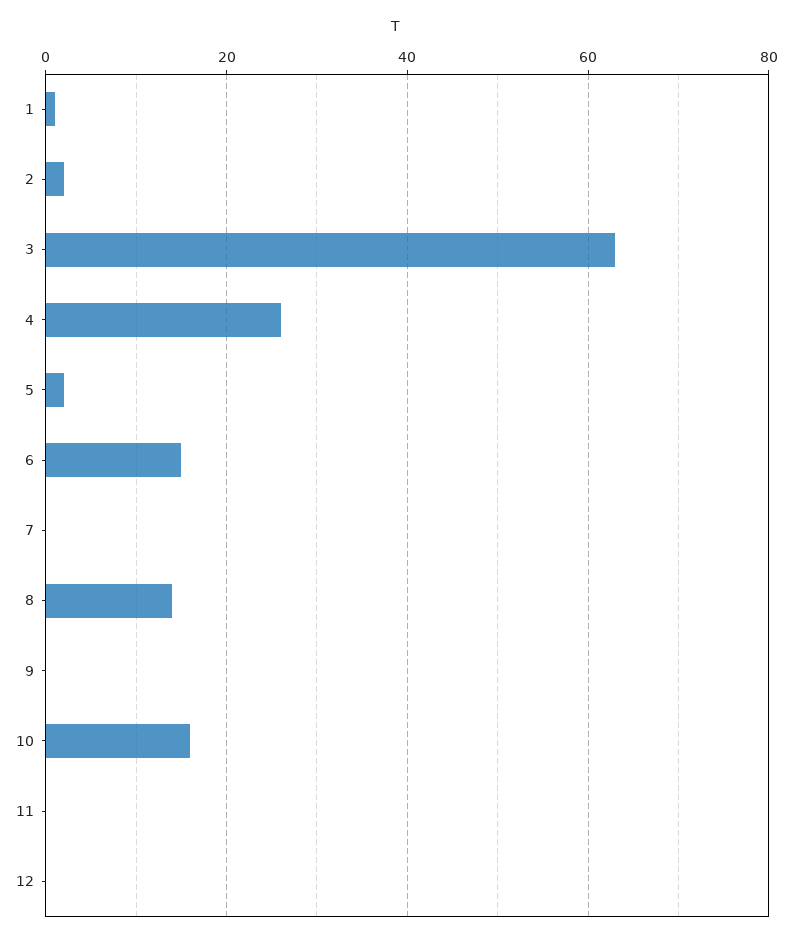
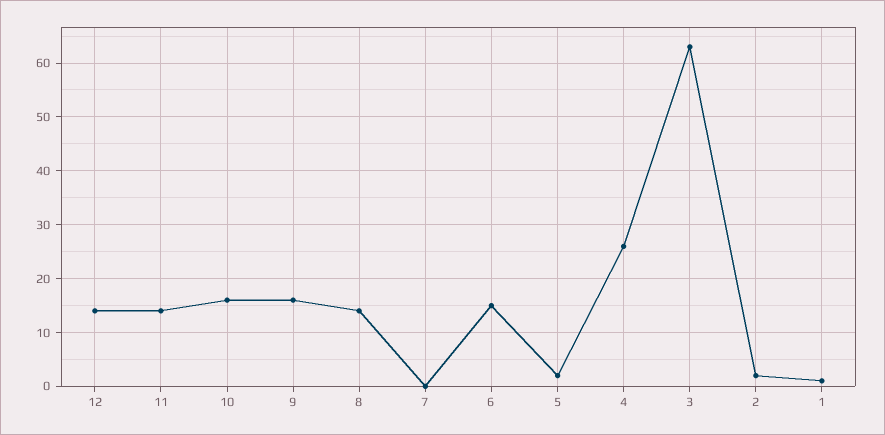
9: 0 -> 15
11: 0 -> 15
12: 0 -> 15

